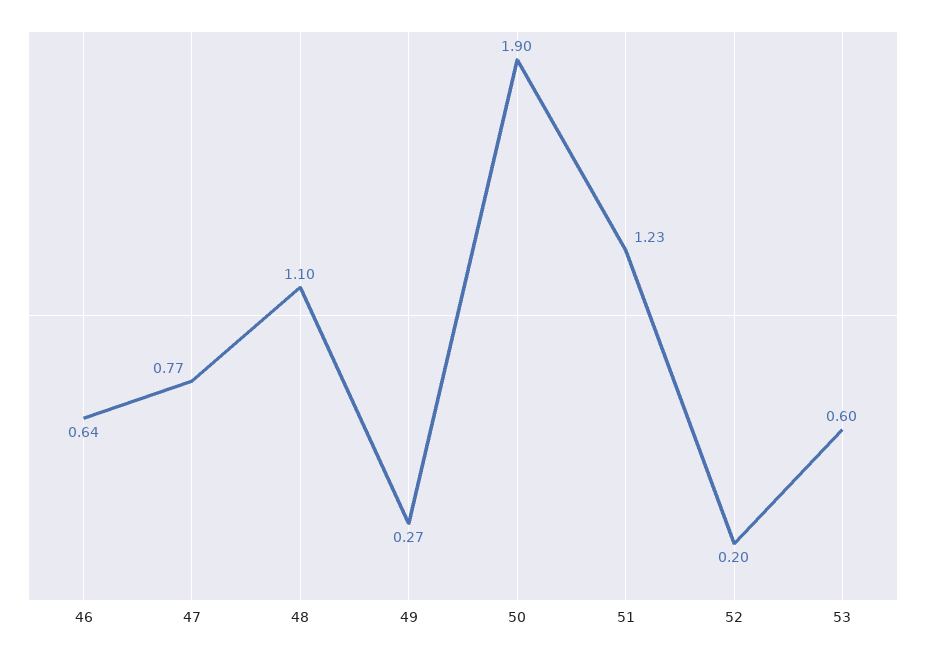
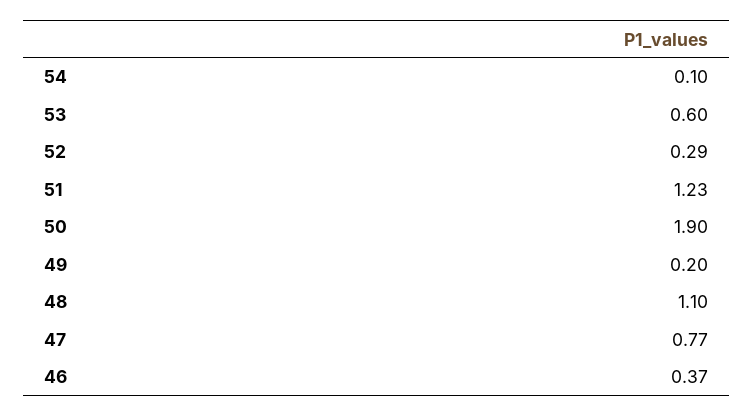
46: 0.64 -> 0.37
49: 0.27 -> 0.2
52: 0.2 -> 0.29
54: none -> 0.1

